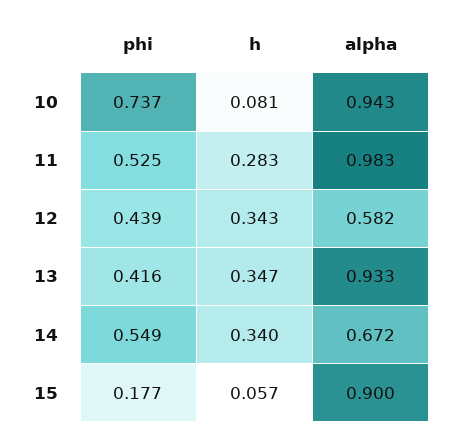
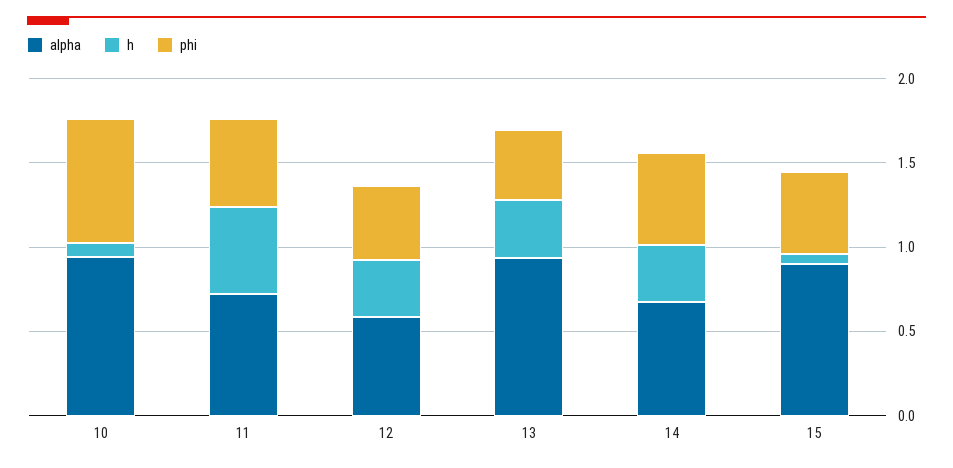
h, 11: 0.283 -> 0.5
alpha, 11: 0.983 -> 0.7
phi, 15: 0.177 -> 0.5

